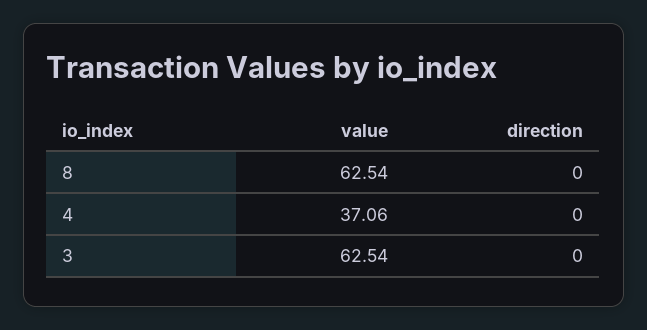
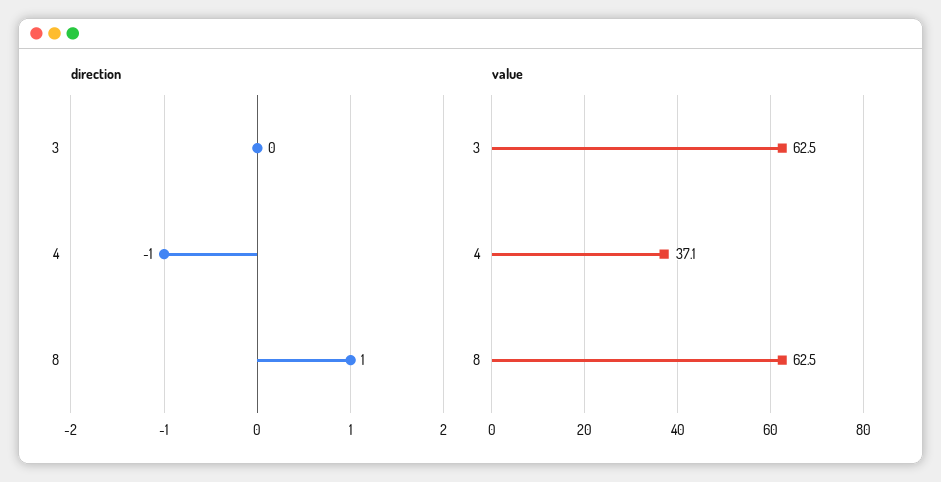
direction, 8: 0 -> 1
direction, 4: 0 -> -1

